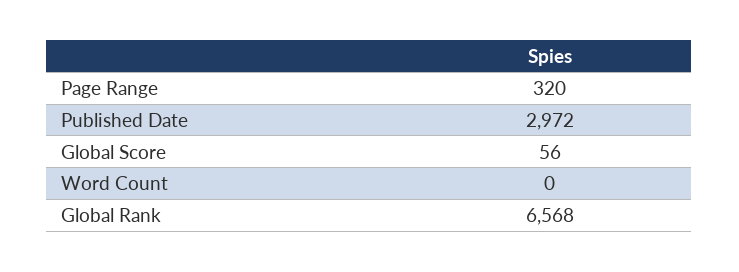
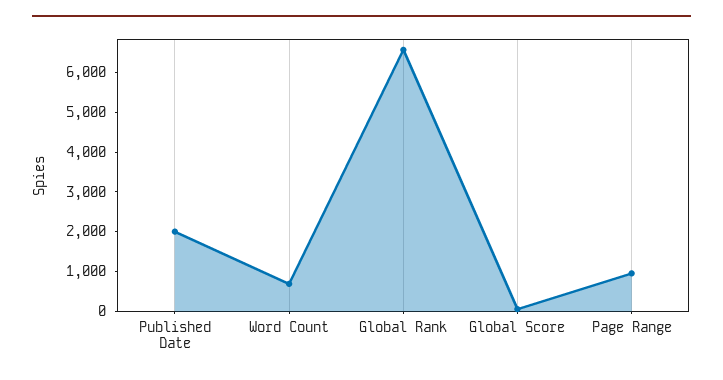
Page Range: 320 -> 1000
Published Date: 2972 -> 2000
Word Count: 0 -> 750

